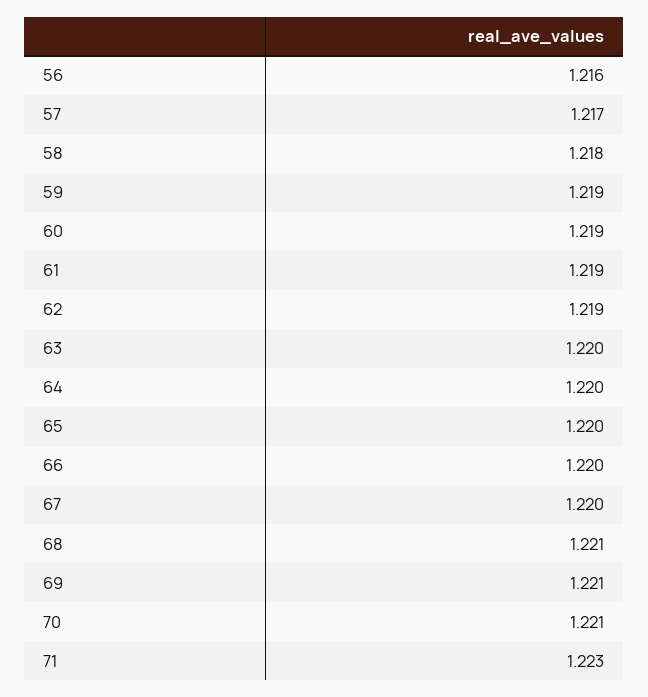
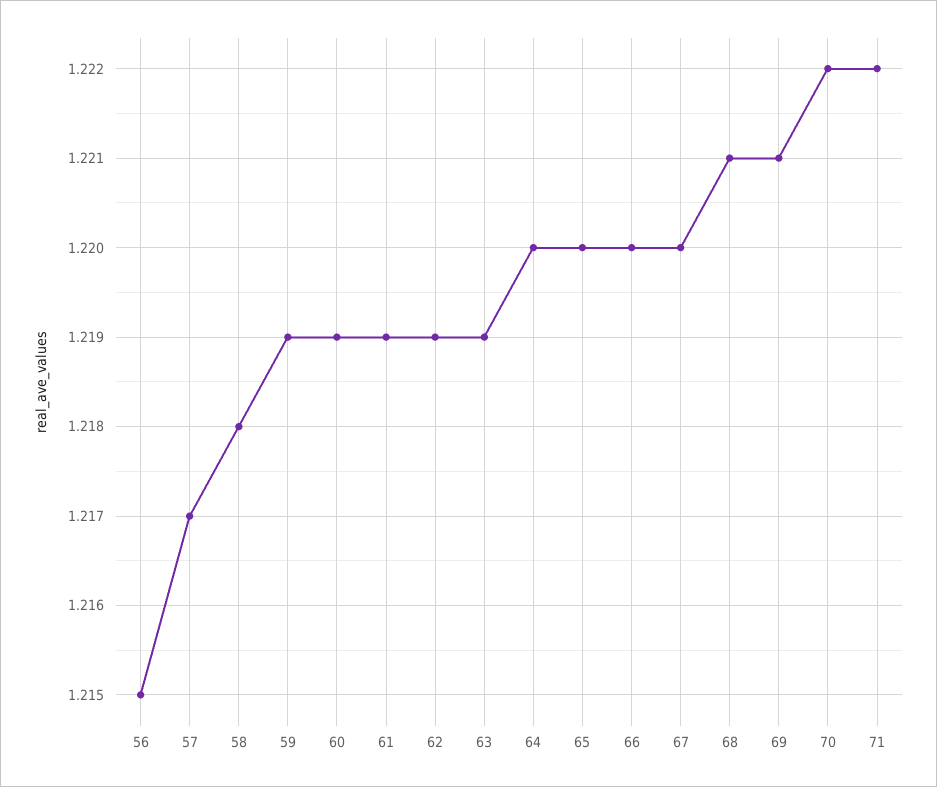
56: 1.216 -> 1.215
63: 1.22 -> 1.219
70: 1.221 -> 1.222
71: 1.223 -> 1.222

